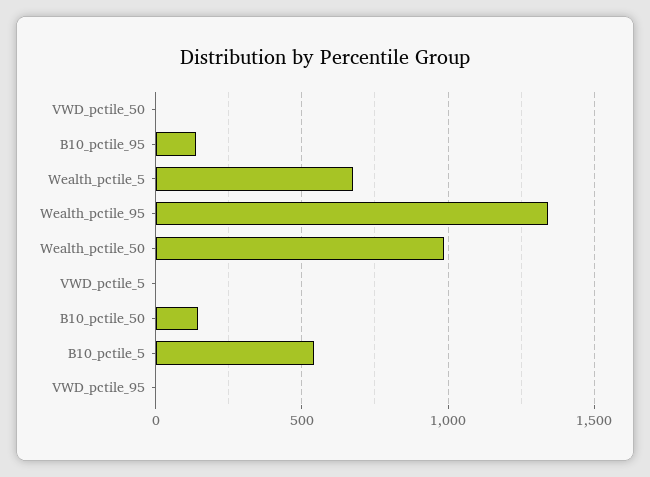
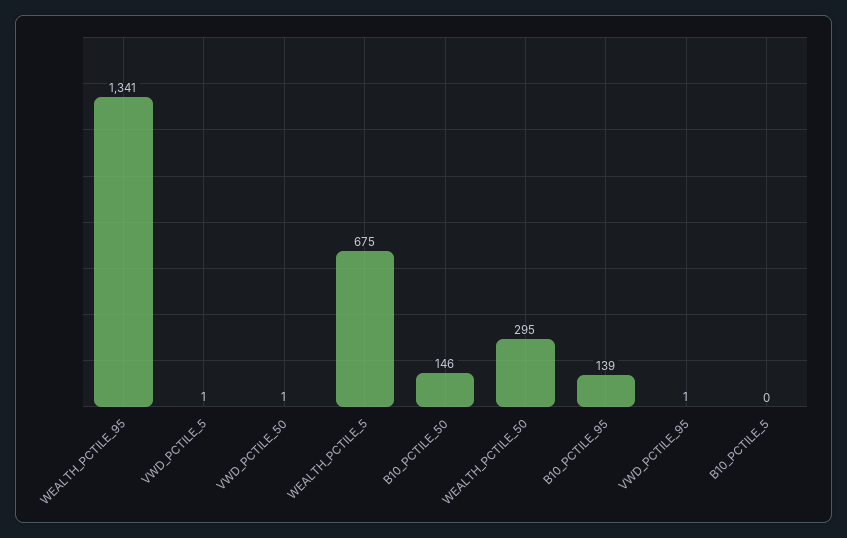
Wealth_pctile_50: 1000 -> 295
B10_pctile_5: 550 -> 0

